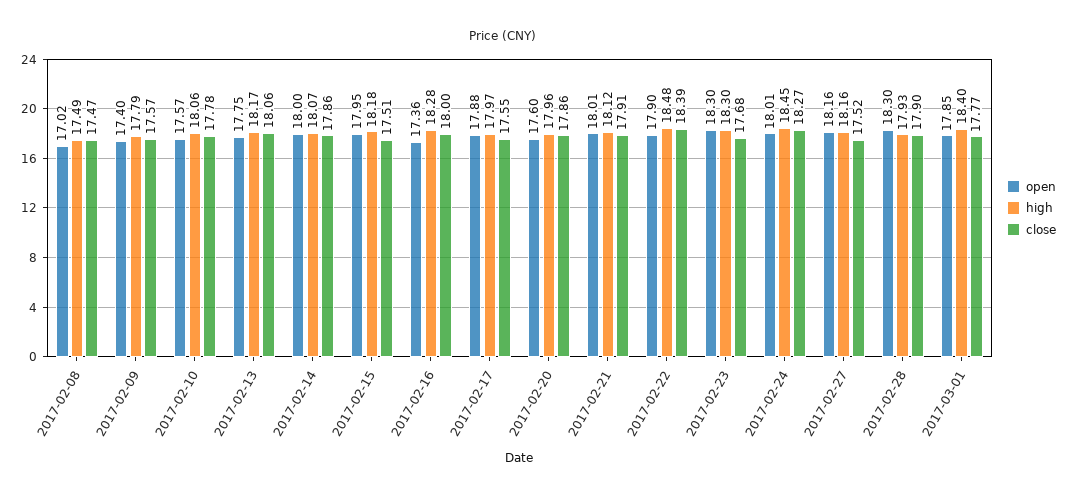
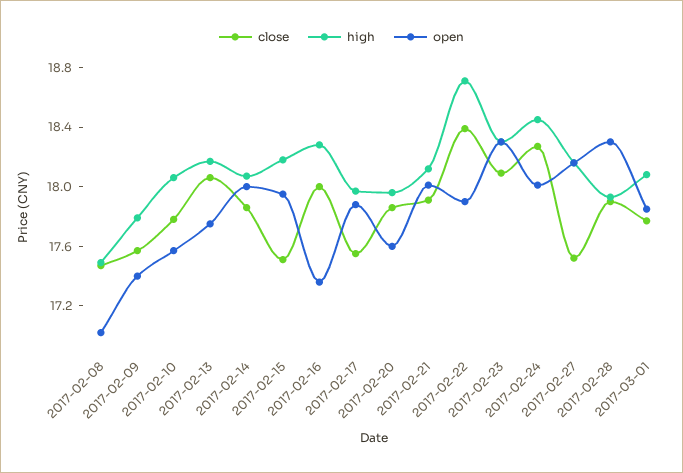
high, 2017-02-22: 18.48 -> 18.7
close, 2017-02-23: 17.68 -> 18.1
high, 2017-03-01: 18.4 -> 18.1

